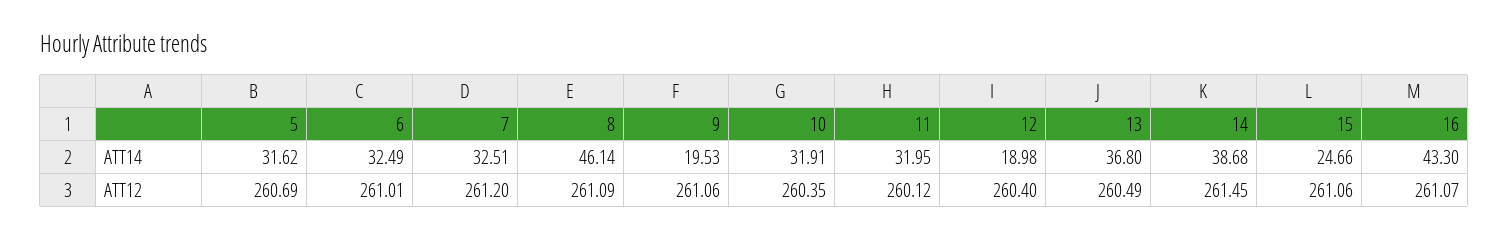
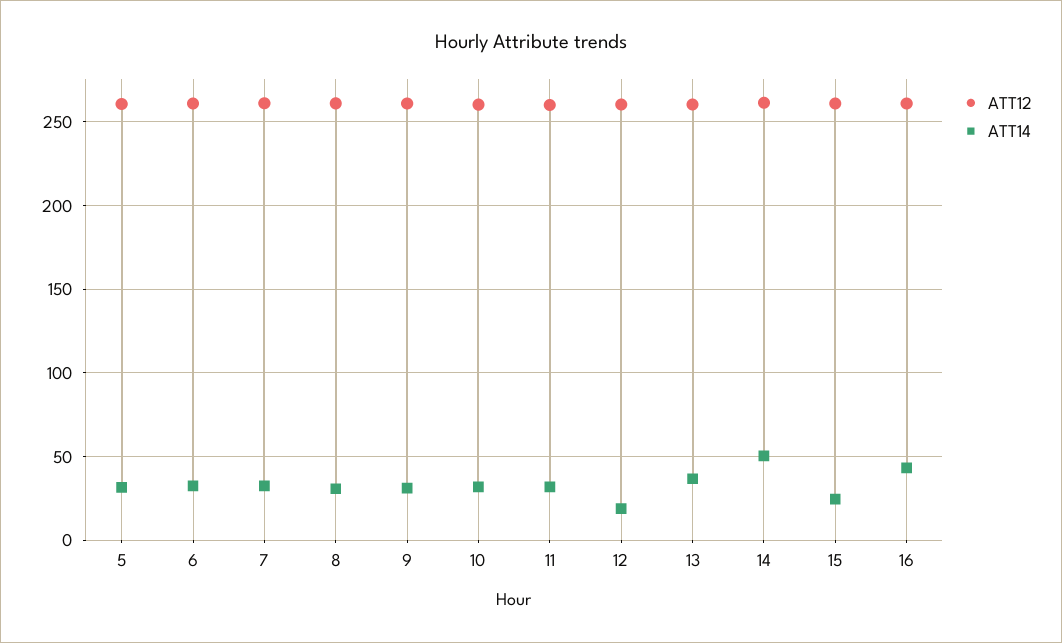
ATT14, 8: 46.14 -> 30
ATT14, 9: 19.53 -> 30
ATT14, 14: 38.68 -> 50

